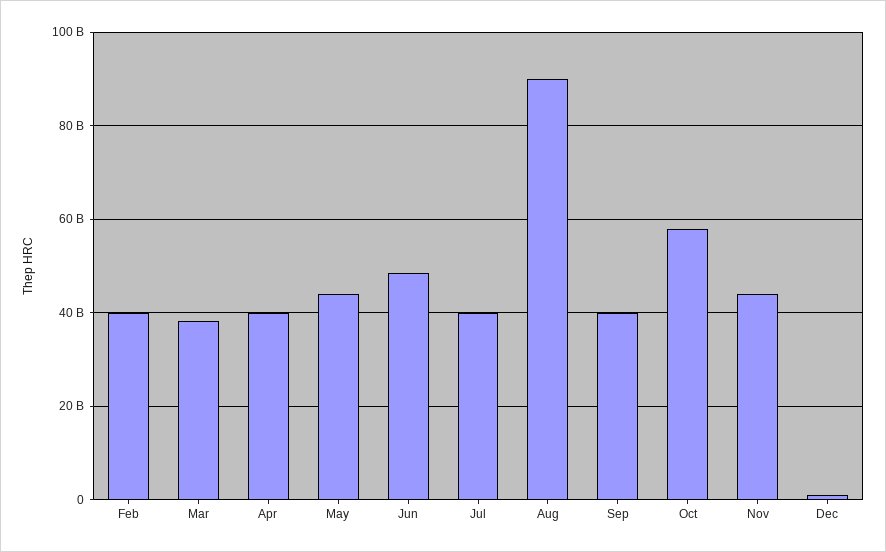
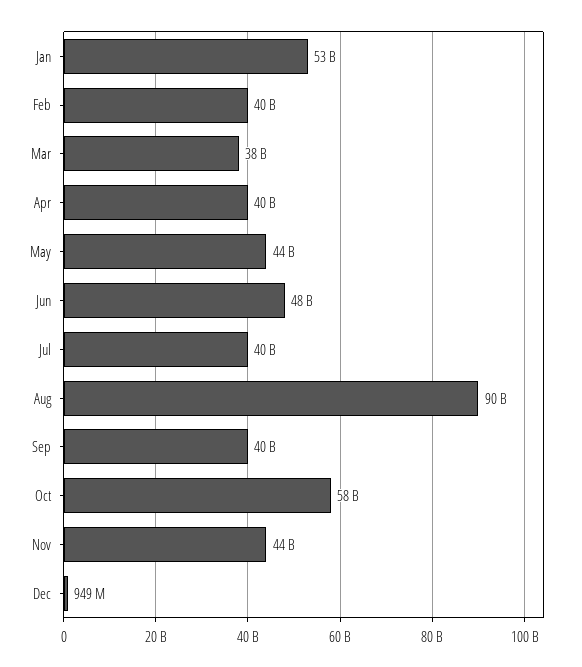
Jan: none -> 53000000000

